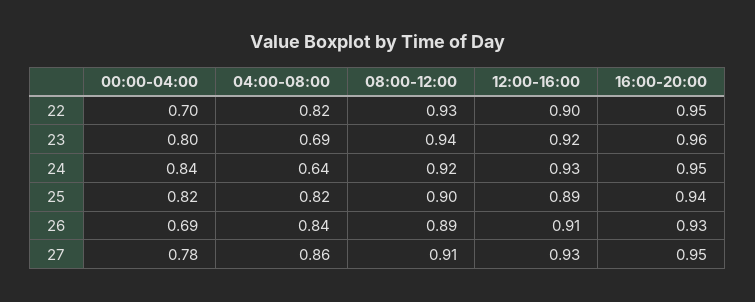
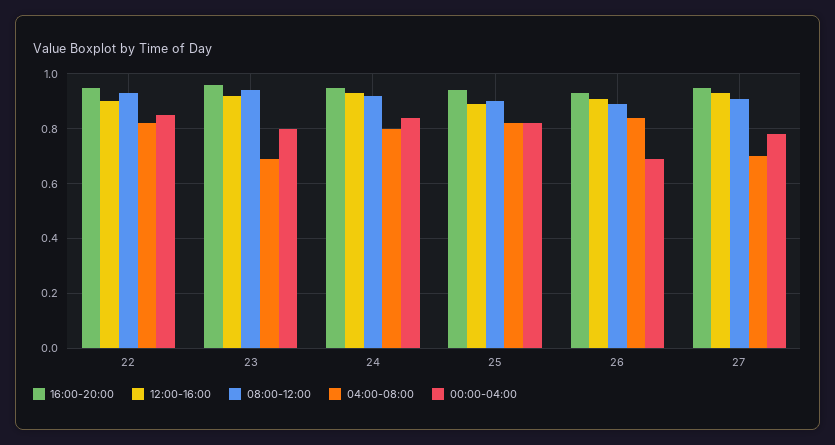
00:00-04:00, 22: 0.7 -> 0.85
04:00-08:00, 24: 0.64 -> 0.8
04:00-08:00, 27: 0.86 -> 0.7

